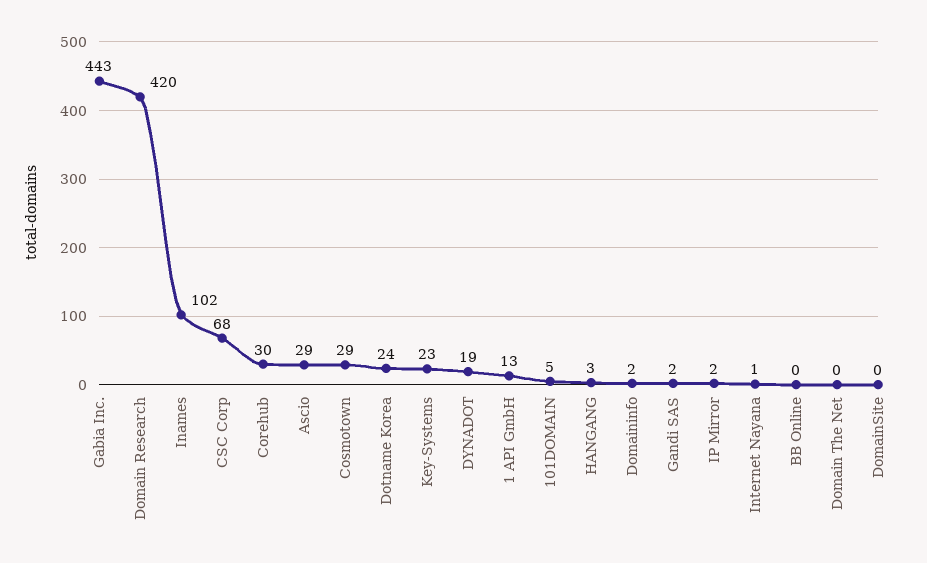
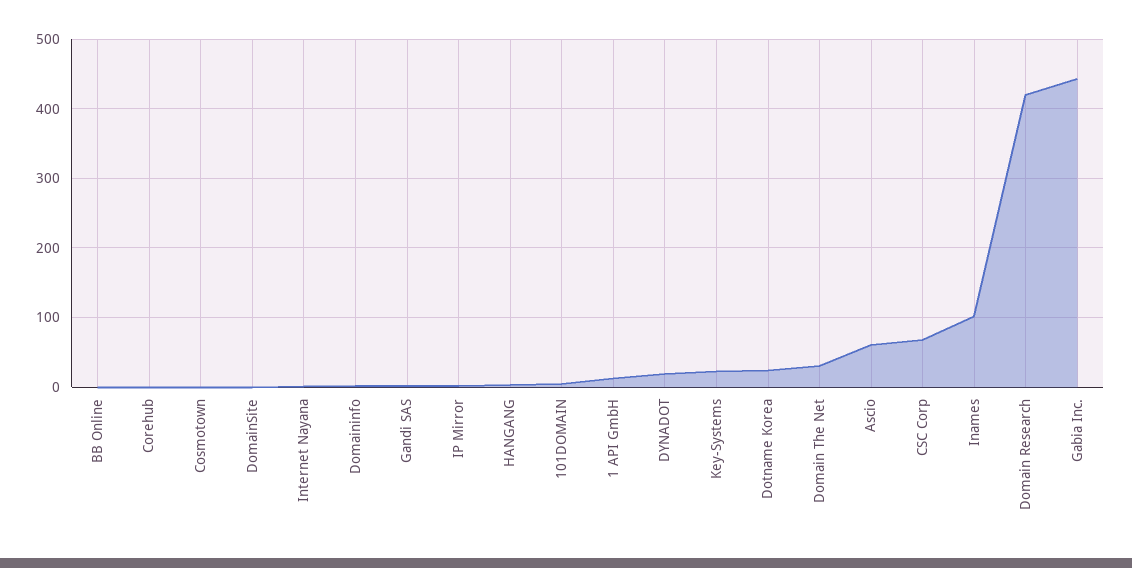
Corehub: 30 -> 0
Ascio: 29 -> 60
Cosmotown: 29 -> 0
Domain The Net: 0 -> 30

